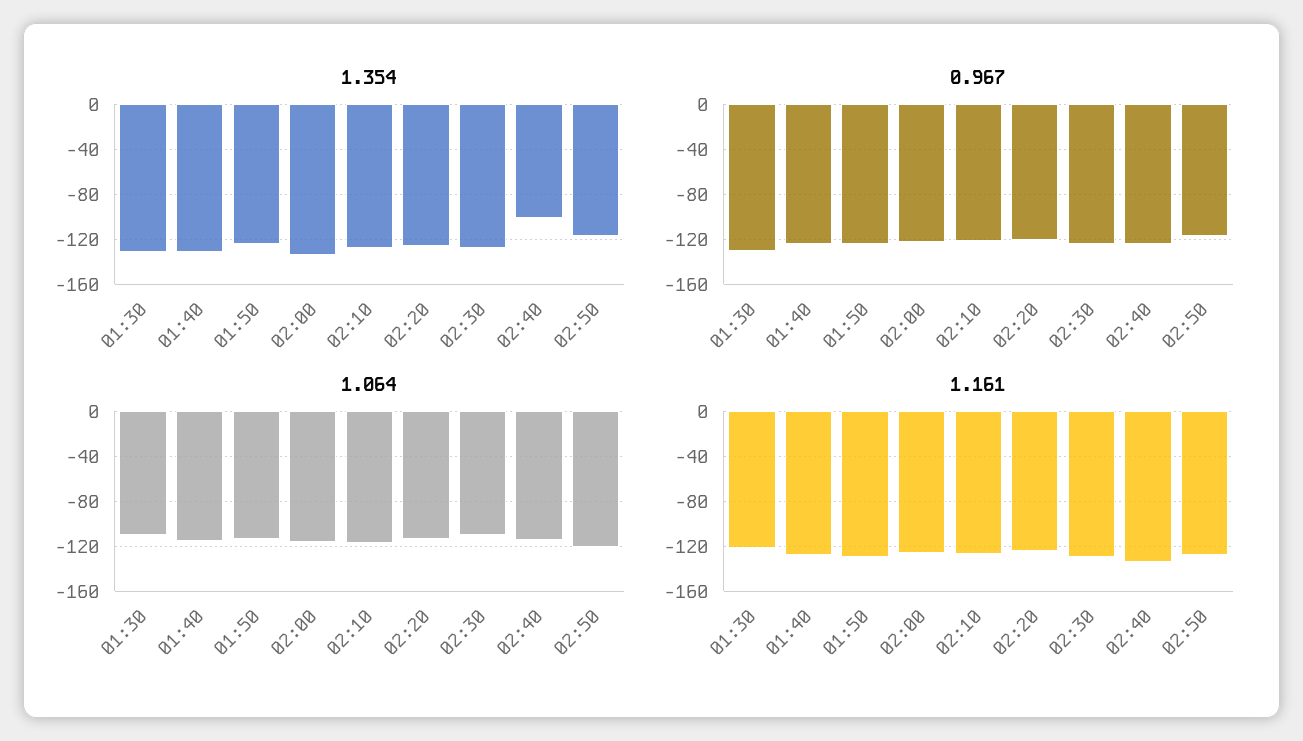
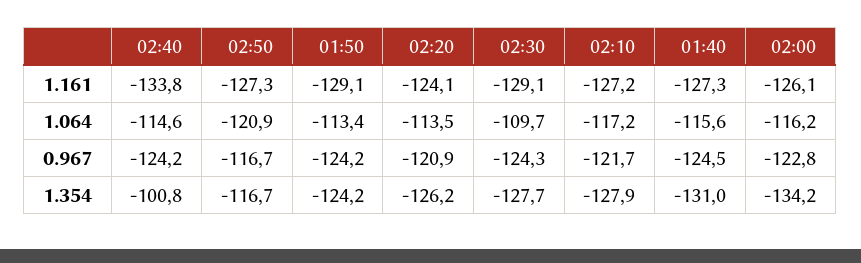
1.354, 01:30: -130 -> none
0.967, 01:30: -130 -> none
1.064, 01:30: -110 -> none
1.161, 01:30: -120 -> none

